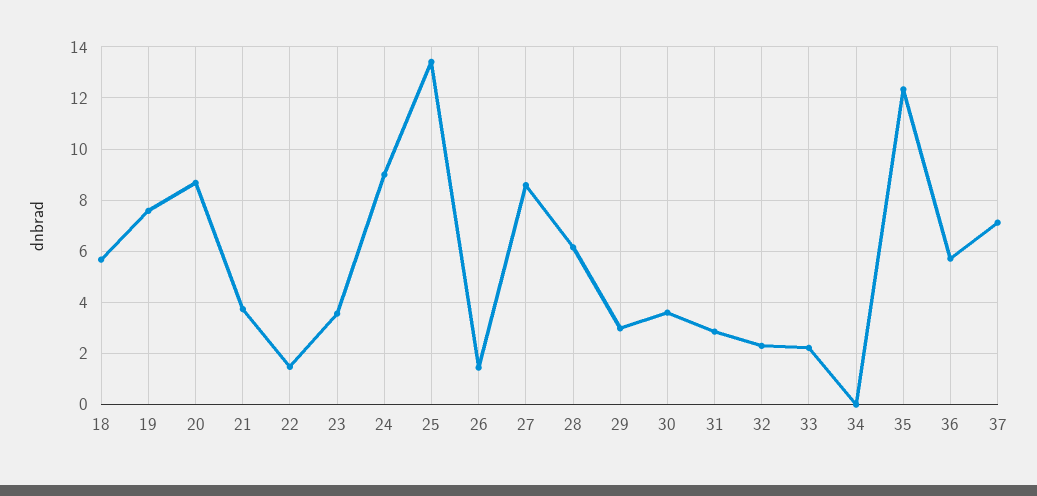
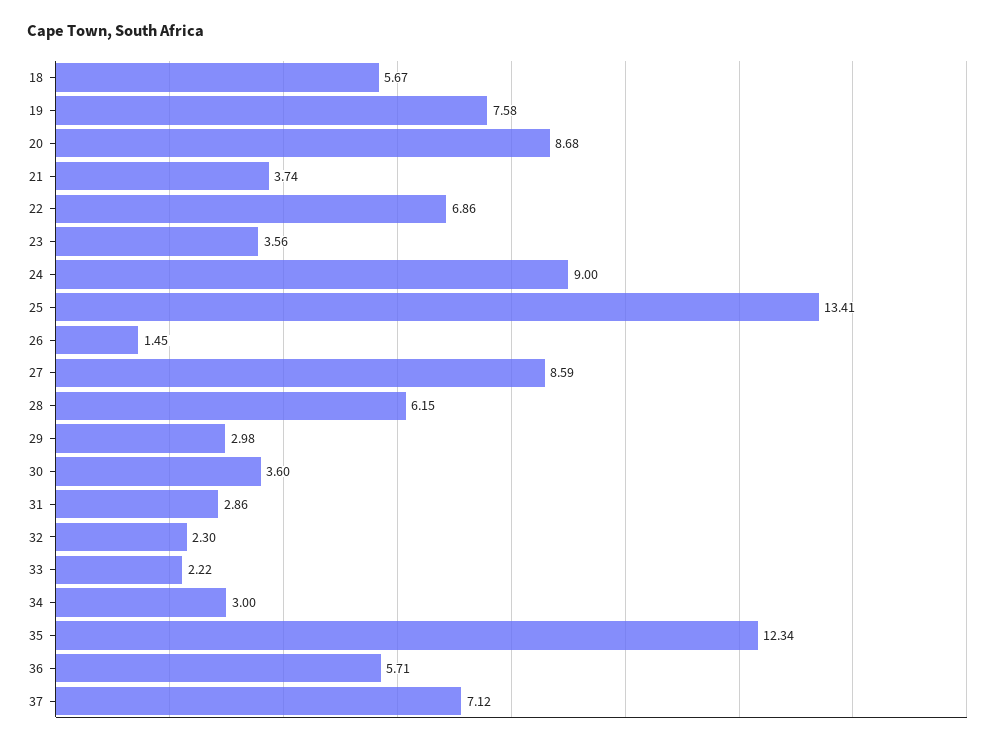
22: 1.5 -> 6.86
34: 0 -> 3

